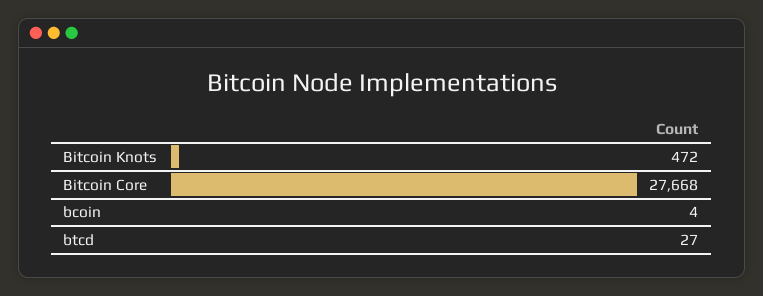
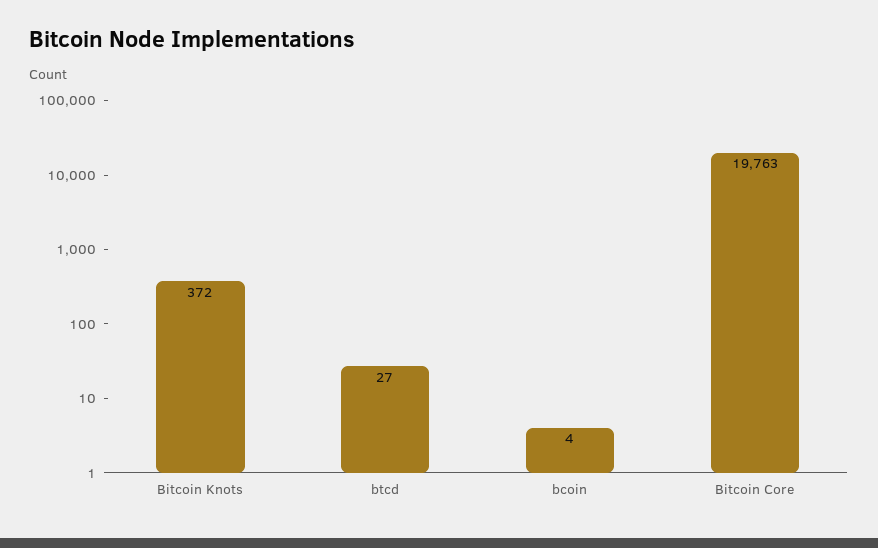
Bitcoin Knots: 472 -> 372
Bitcoin Core: 27668 -> 19763

